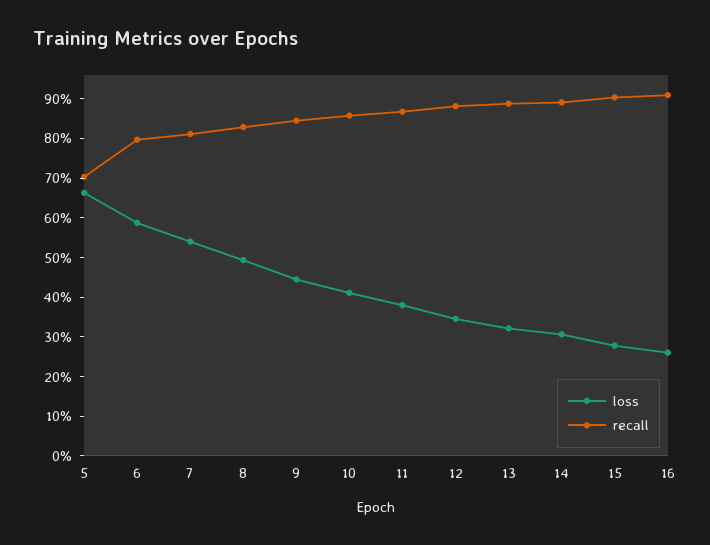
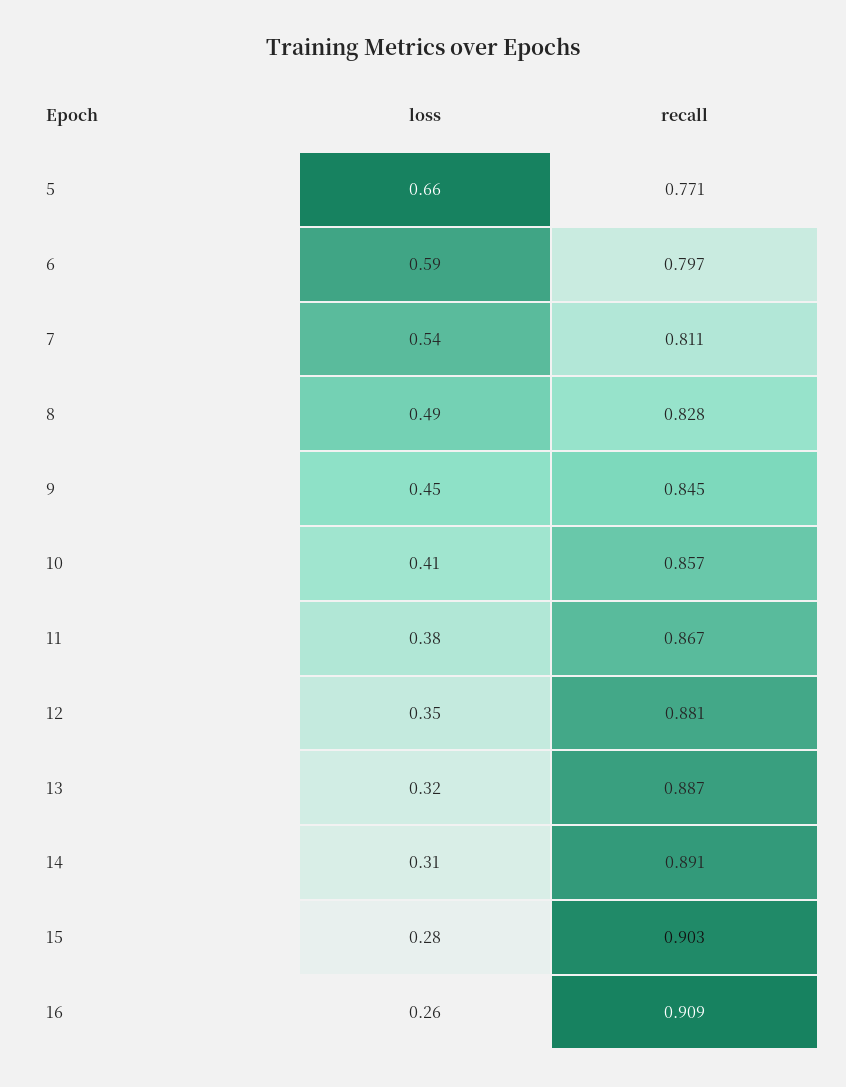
recall, 5: 0.7 -> 0.771

